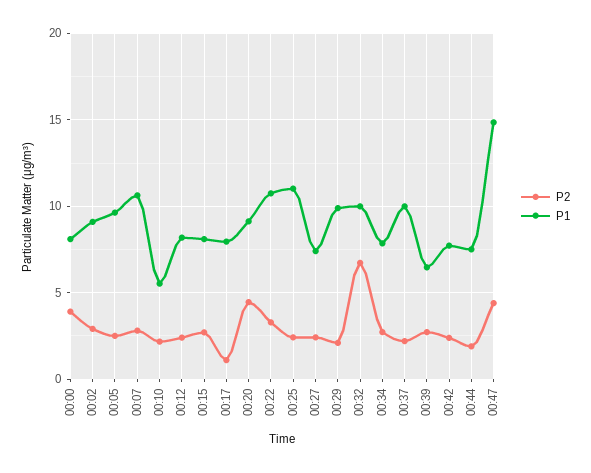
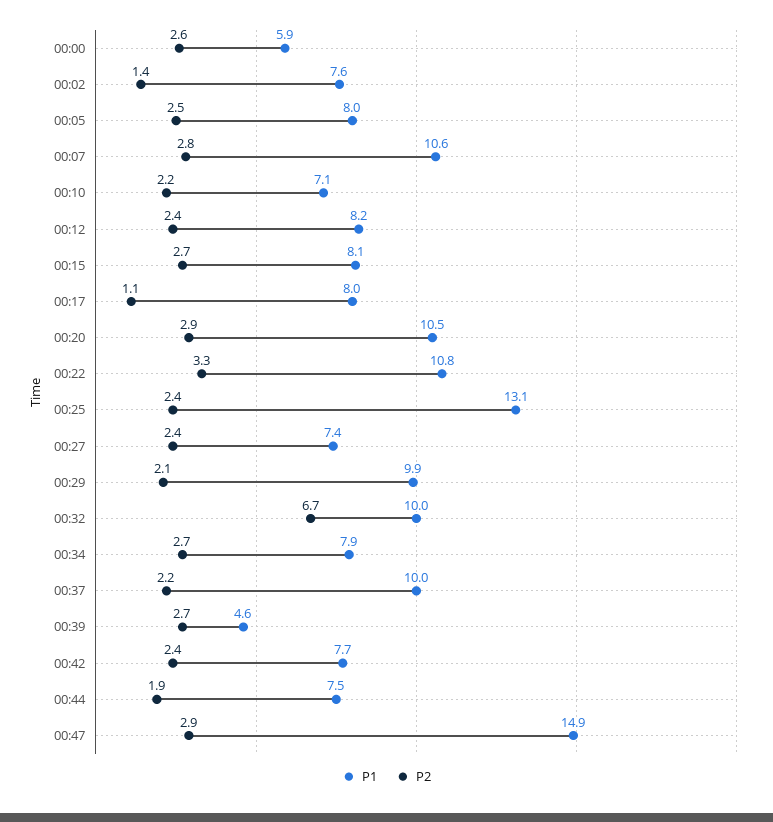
P2, 00:00: 4 -> 2.6
P1, 00:00: 8 -> 5.9
P2, 00:02: 3 -> 1.4
P1, 00:02: 9 -> 7.6
P1, 00:05: 9.5 -> 8
P1, 00:10: 5.5 -> 7.1
P2, 00:20: 4.5 -> 2.9
P1, 00:20: 9 -> 10.5
P1, 00:25: 11 -> 13.1
P1, 00:39: 6.5 -> 4.6
P2, 00:47: 4.5 -> 2.9

